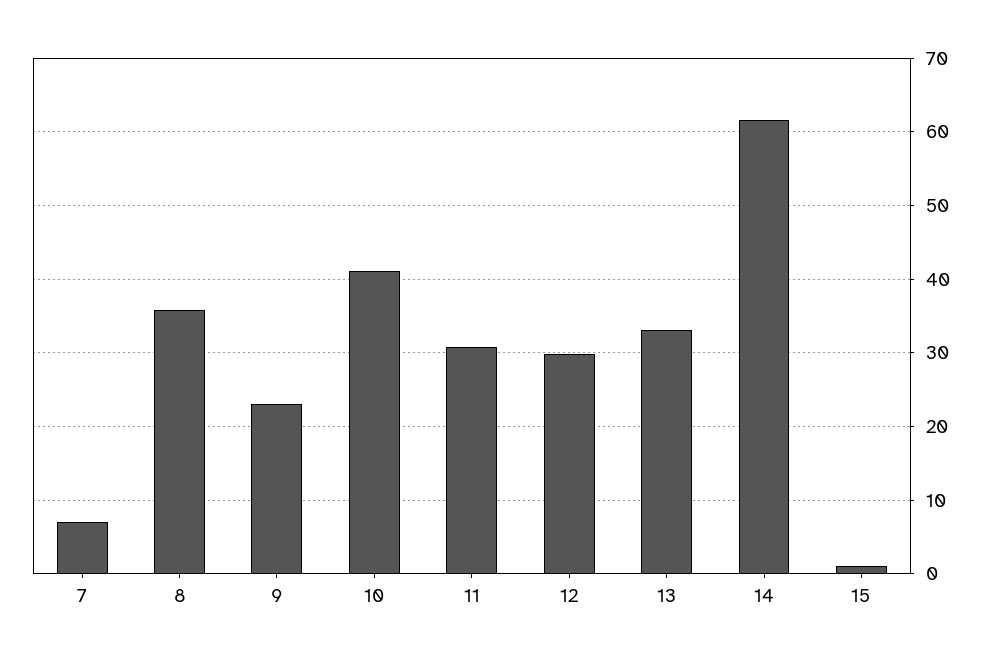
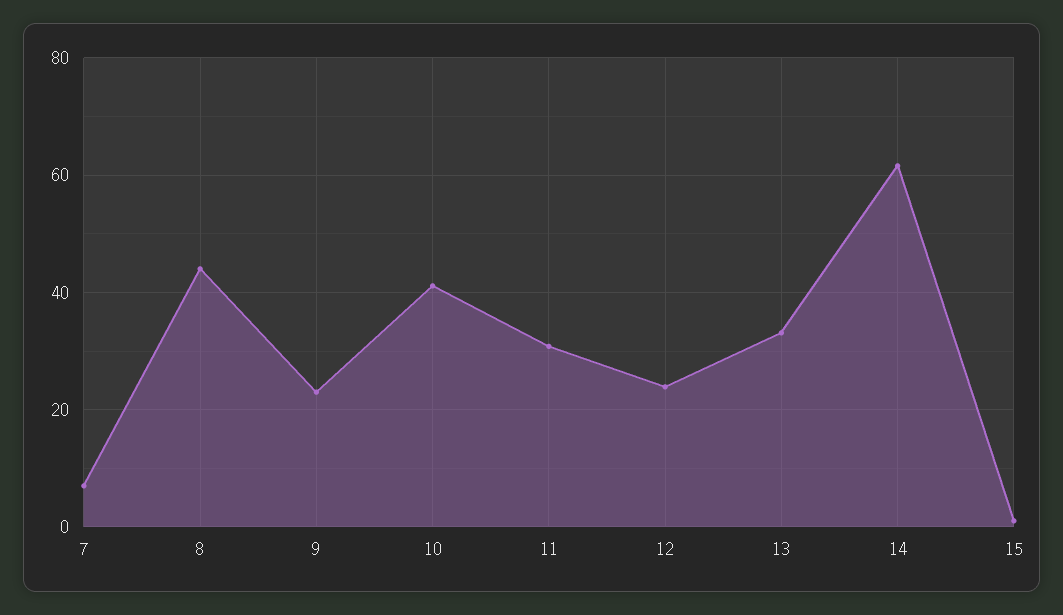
8: 36 -> 44
12: 30 -> 24

